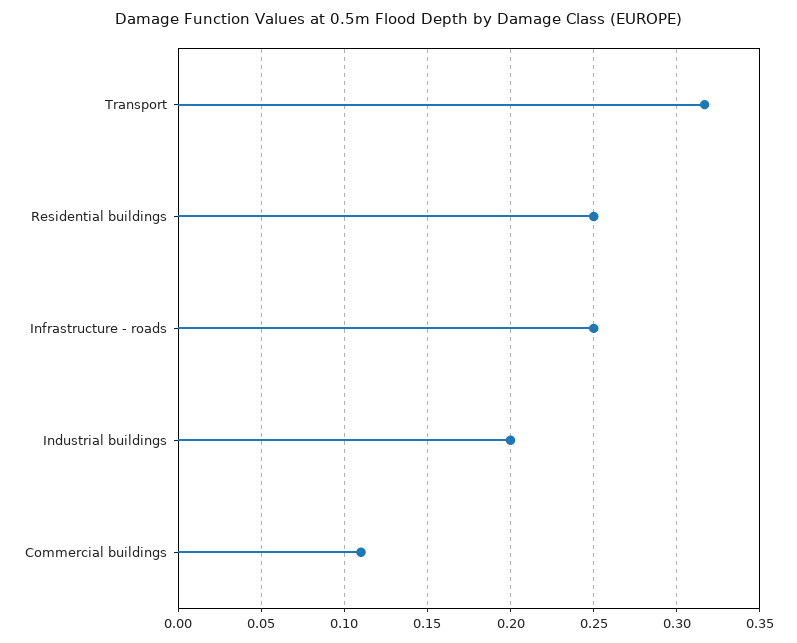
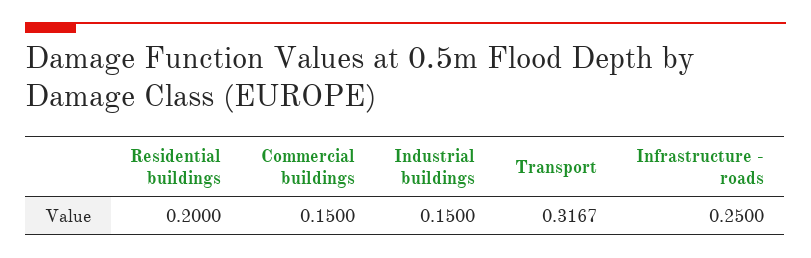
Residential buildings: 0.25 -> 0.2
Industrial buildings: 0.2 -> 0.15
Commercial buildings: 0.11 -> 0.15

